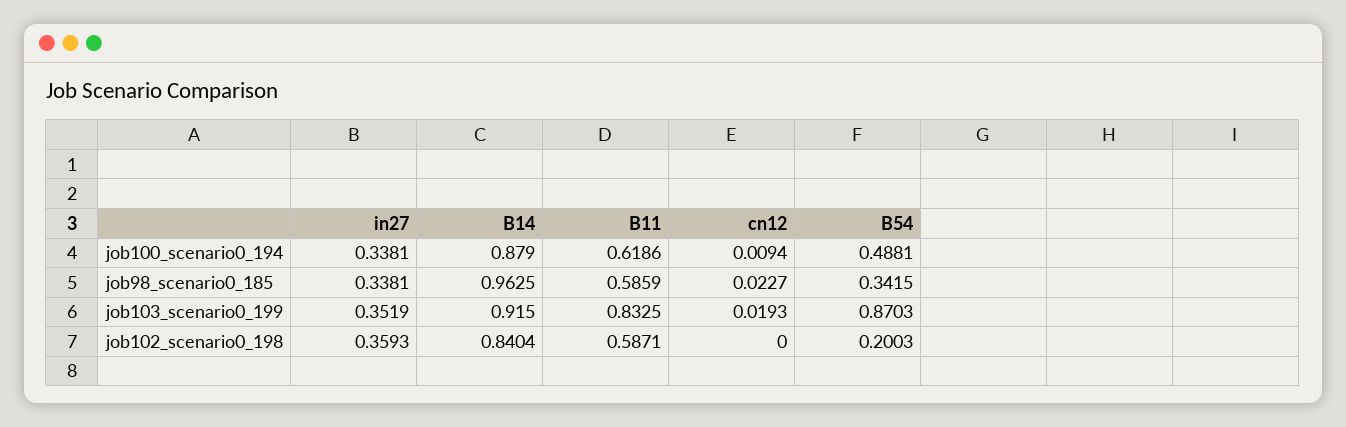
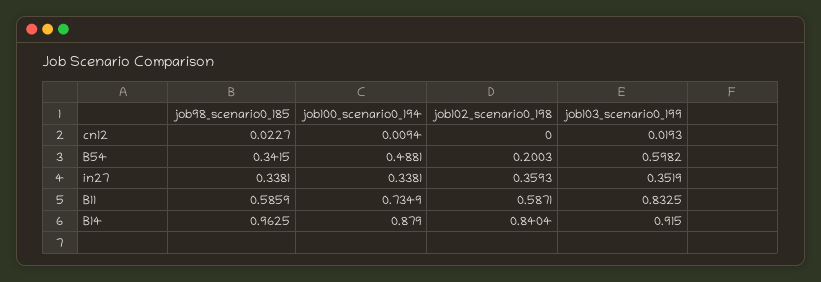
B11, job100_scenario0_194: 0.6186 -> 0.7349
B54, job103_scenario0_199: 0.8703 -> 0.5982

